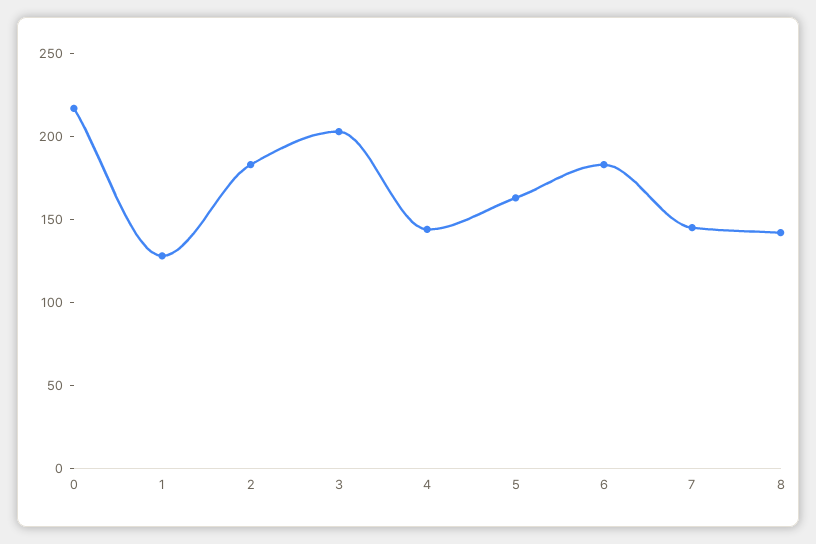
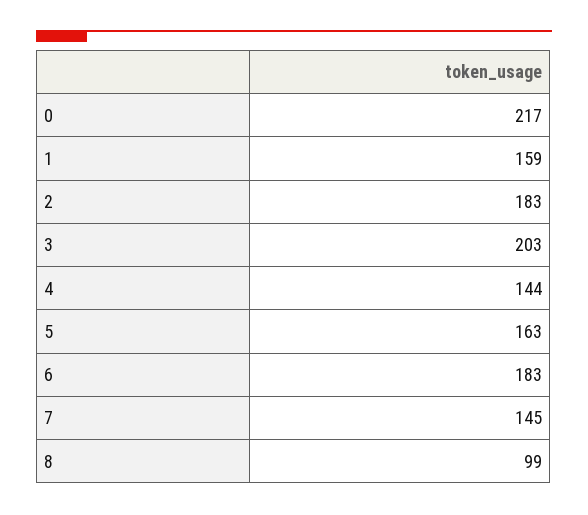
1: 130 -> 159
8: 140 -> 99

